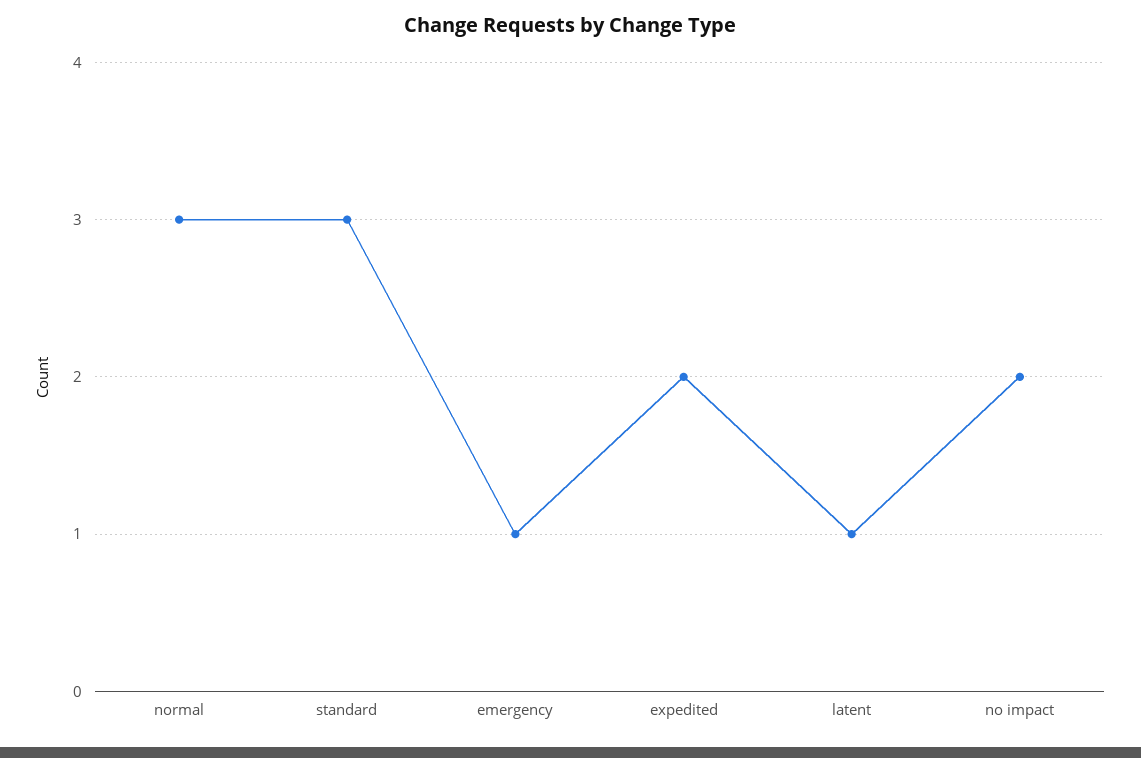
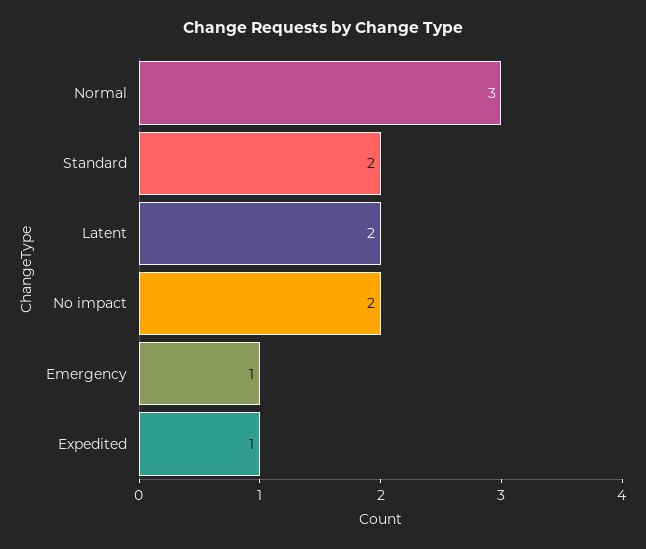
standard: 3 -> 2
expedited: 2 -> 1
latent: 1 -> 2

